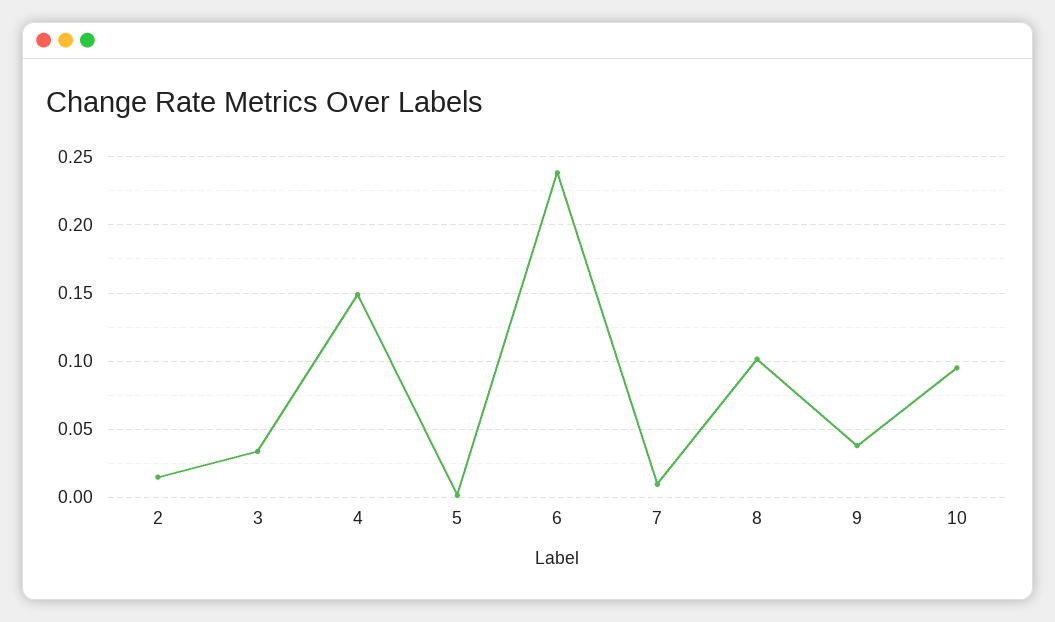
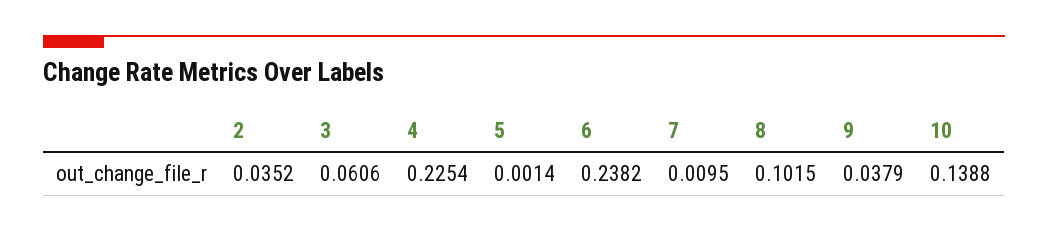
2: 0.015 -> 0.0352
3: 0.035 -> 0.0606
4: 0.15 -> 0.2254
10: 0.095 -> 0.1388

